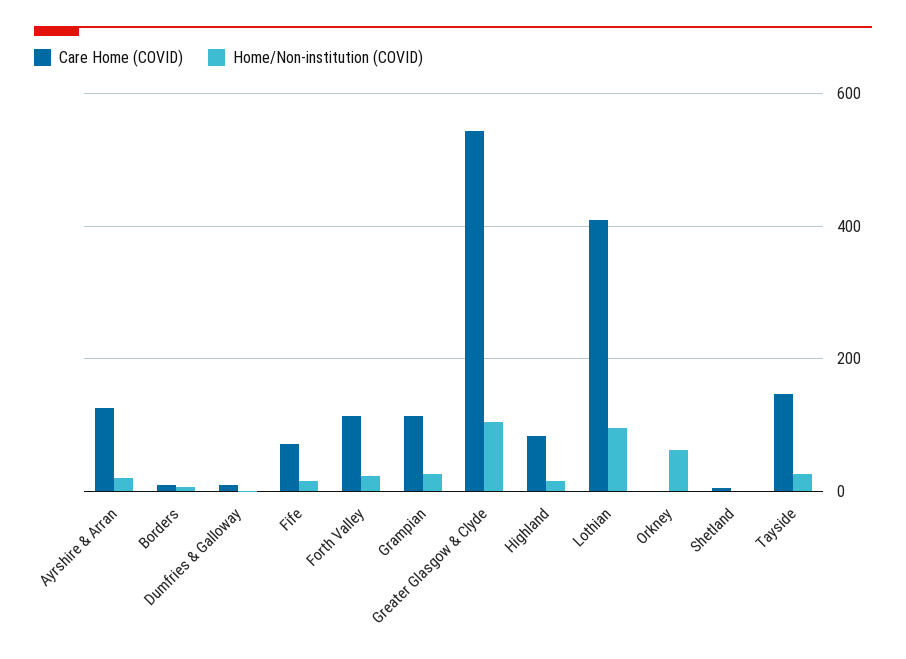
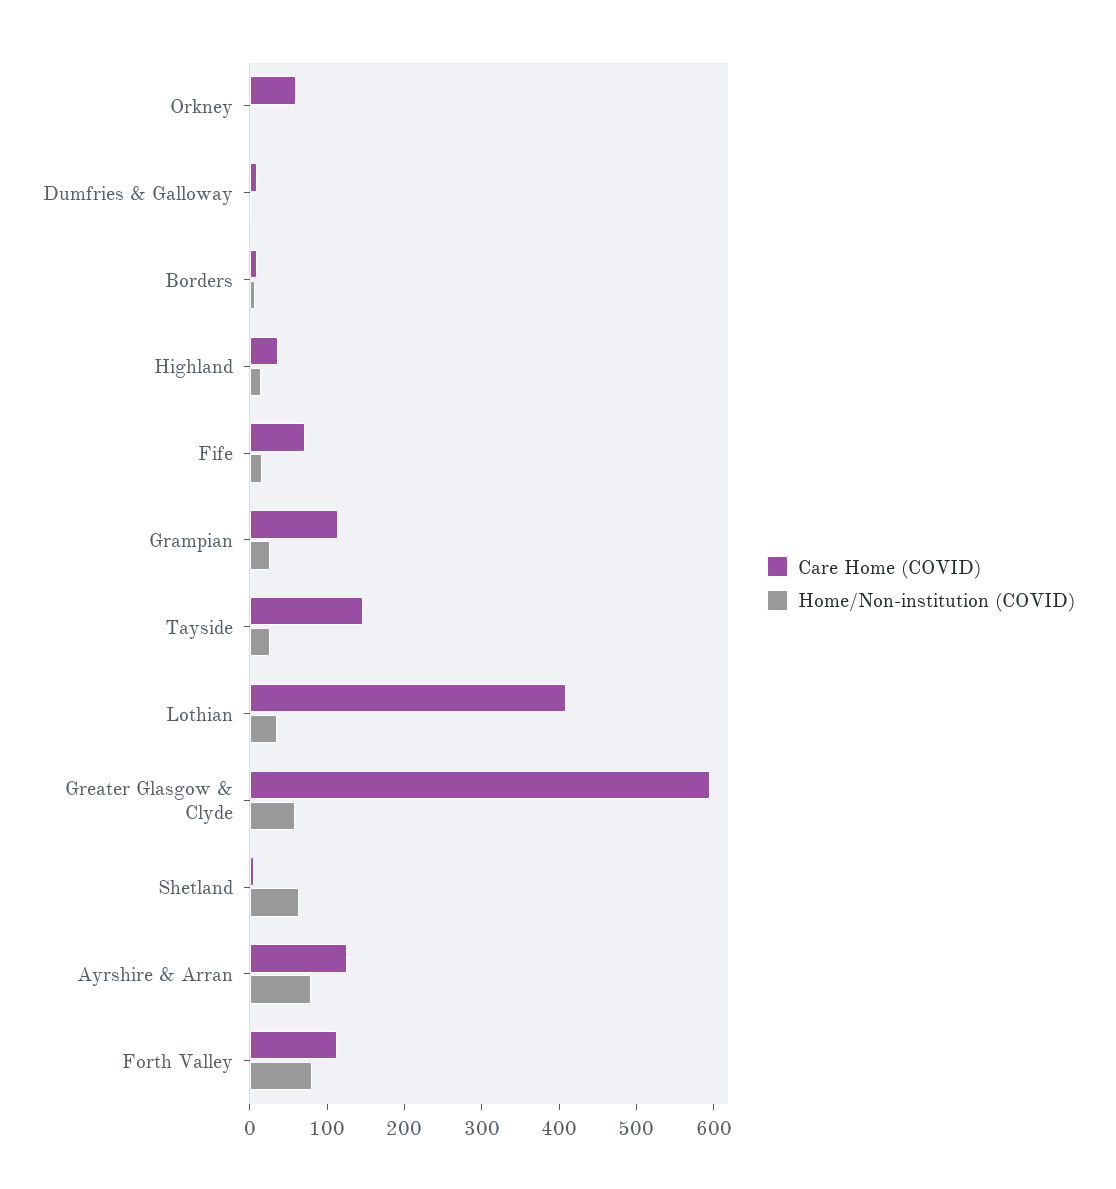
Home/Non-institution (COVID), Ayrshire & Arran: 20 -> 80
Home/Non-institution (COVID), Forth Valley: 20 -> 80
Care Home (COVID), Greater Glasgow & Clyde: 540 -> 600
Home/Non-institution (COVID), Greater Glasgow & Clyde: 100 -> 60
Care Home (COVID), Highland: 80 -> 40
Home/Non-institution (COVID), Lothian: 100 -> 40
Care Home (COVID), Orkney: 0 -> 60
Home/Non-institution (COVID), Orkney: 60 -> 0
Home/Non-institution (COVID), Shetland: 0 -> 60

